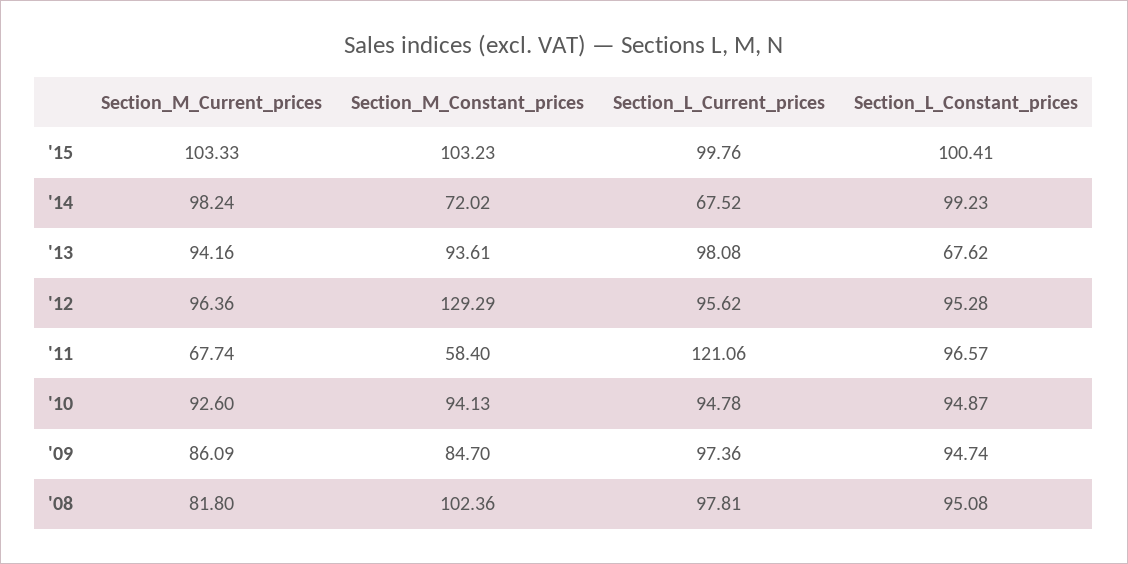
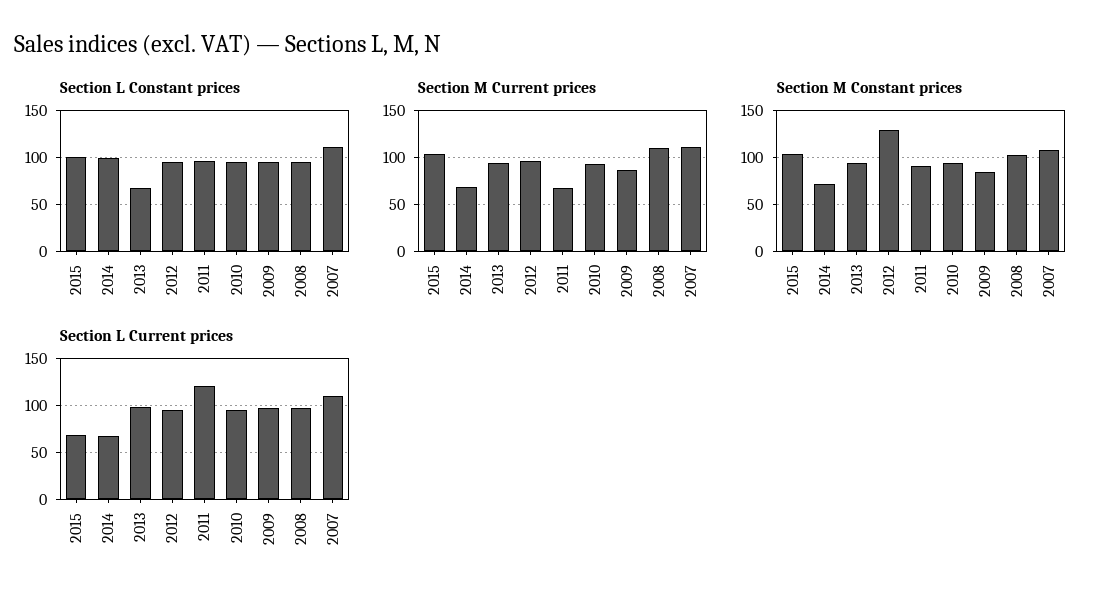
Section_L_Current_prices, '15: 99.76 -> 70
Section_M_Current_prices, '14: 98.24 -> 70
Section_M_Constant_prices, '11: 58.4 -> 90
Section_M_Current_prices, '08: 81.8 -> 110
Section_L_Constant_prices, 2007: none -> 110
Section_M_Current_prices, 2007: none -> 110
Section_M_Constant_prices, 2007: none -> 110
Section_L_Current_prices, 2007: none -> 110

